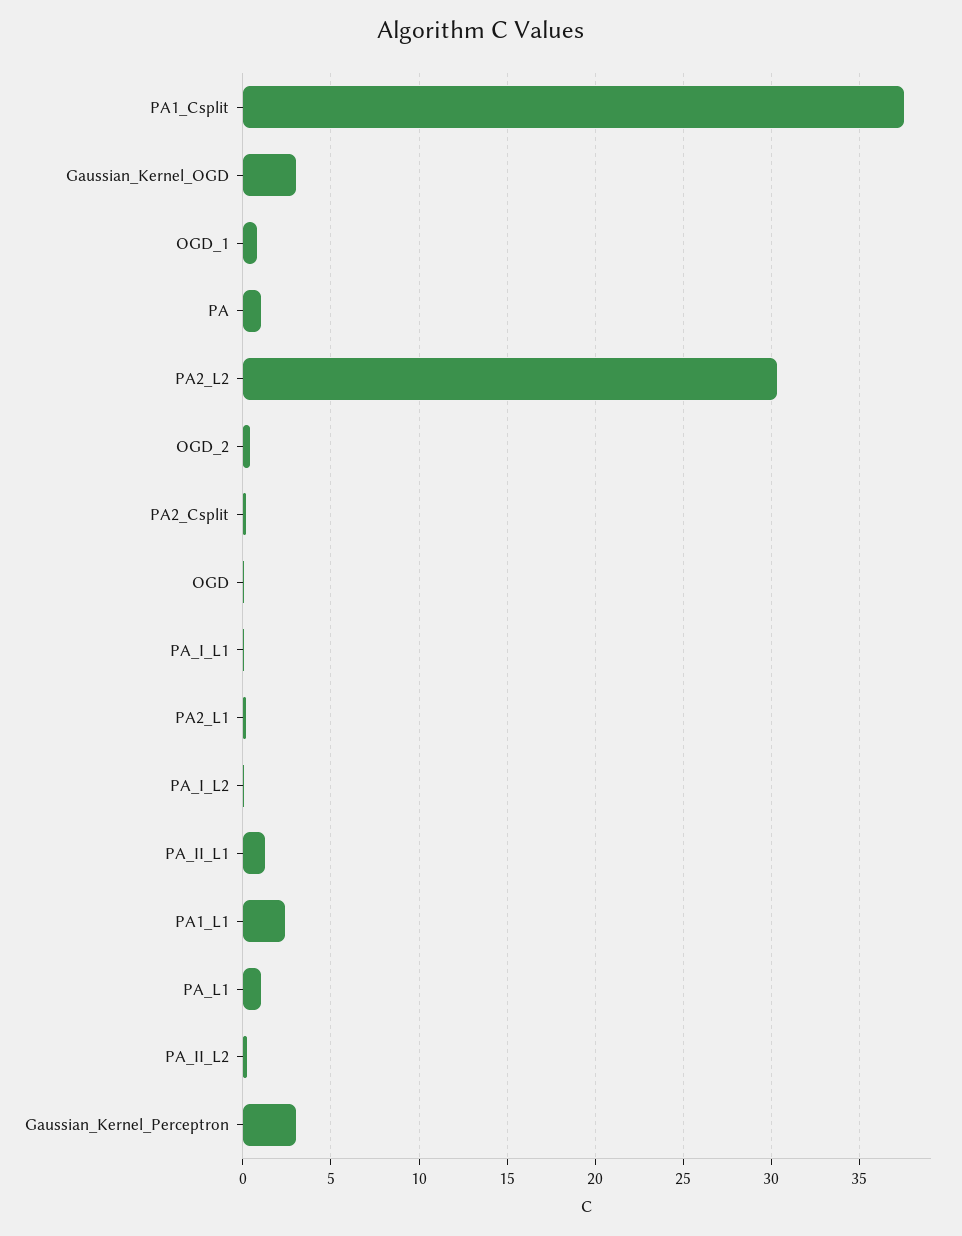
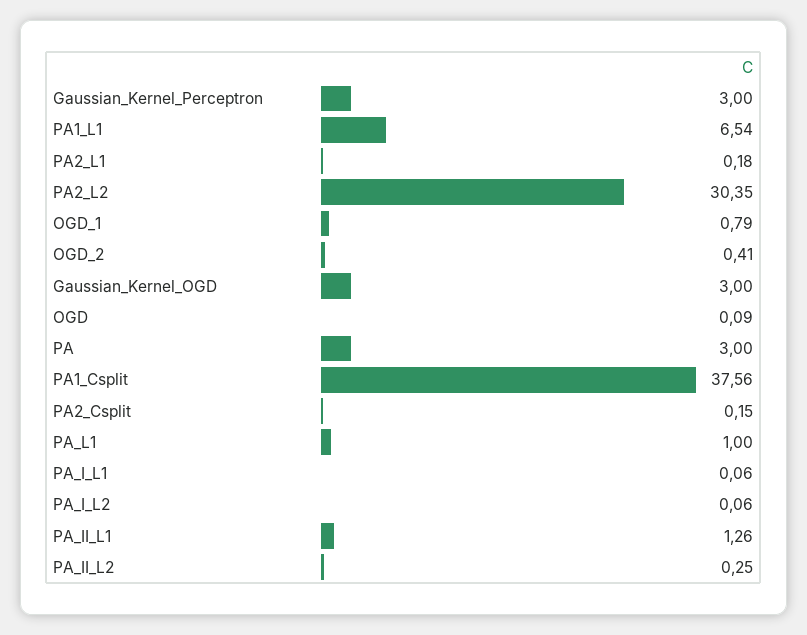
PA: 1 -> 3
PA1_L1: 2.5 -> 6.54

